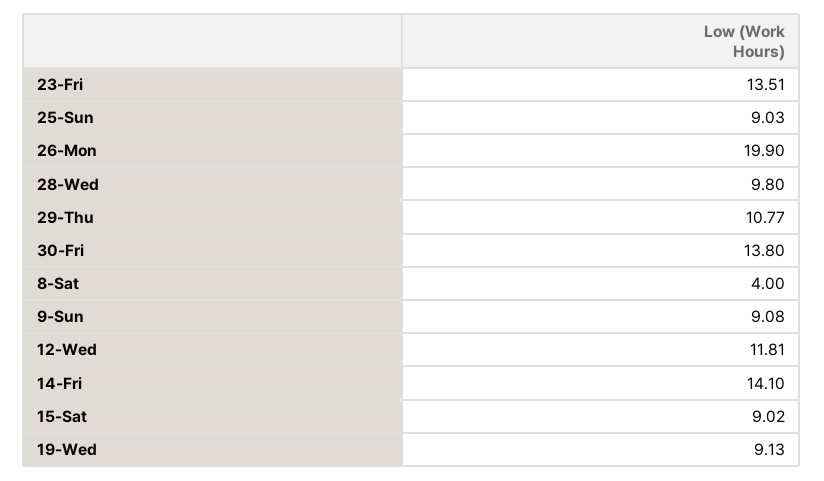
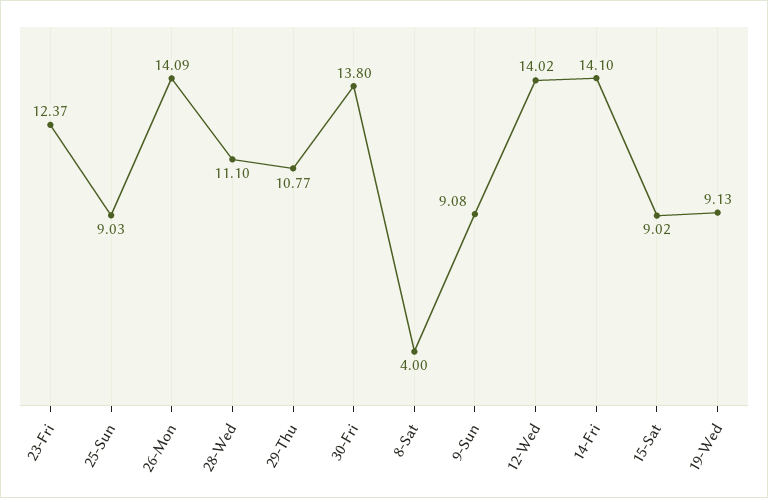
23-Fri: 13.51 -> 12.37
26-Mon: 19.9 -> 14.09
28-Wed: 9.8 -> 11.1
12-Wed: 11.81 -> 14.02

